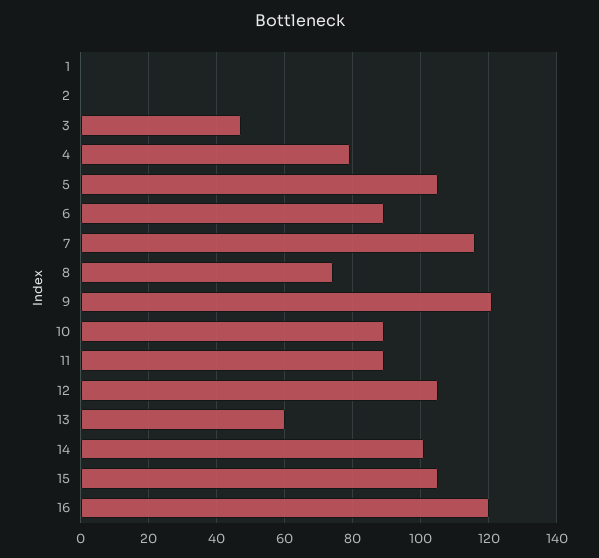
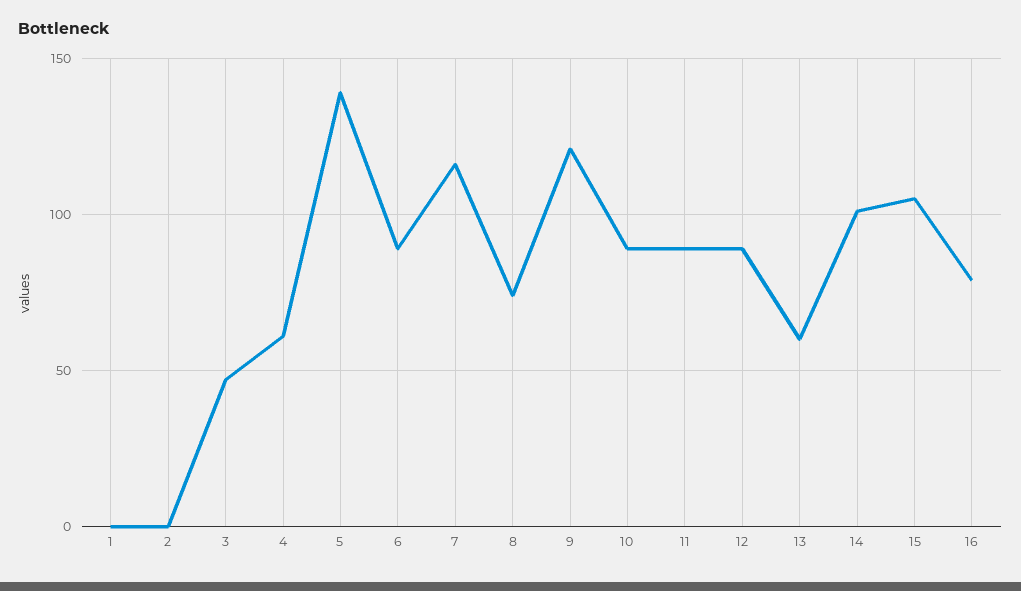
4: 80 -> 60
5: 105 -> 140
12: 105 -> 90
16: 120 -> 80

